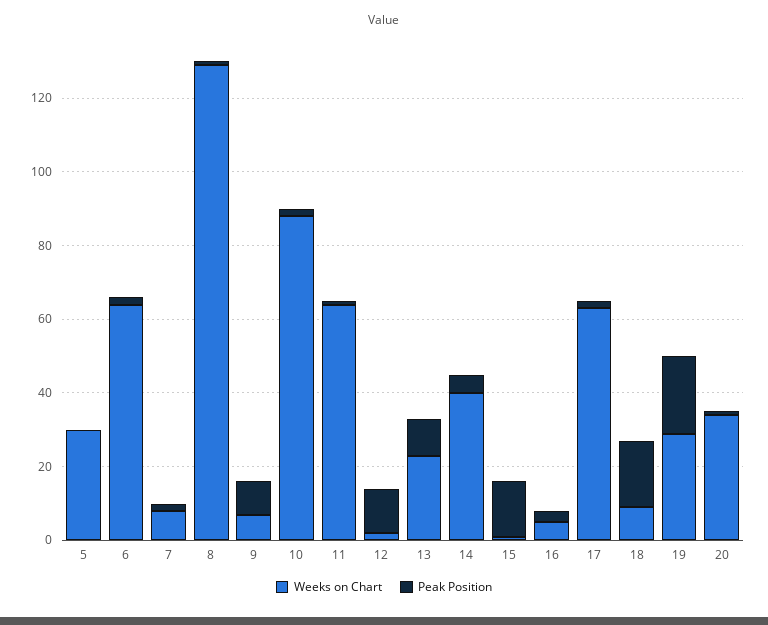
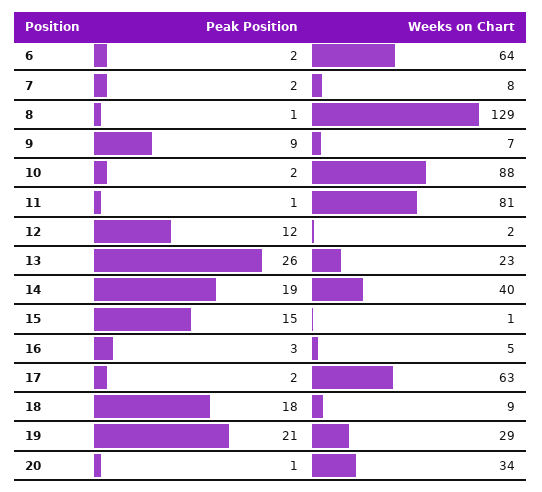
Weeks on Chart, 5: 30 -> none
Peak Position, 5: 0 -> none
Weeks on Chart, 11: 65 -> 81
Peak Position, 13: 10 -> 26
Peak Position, 14: 5 -> 19

